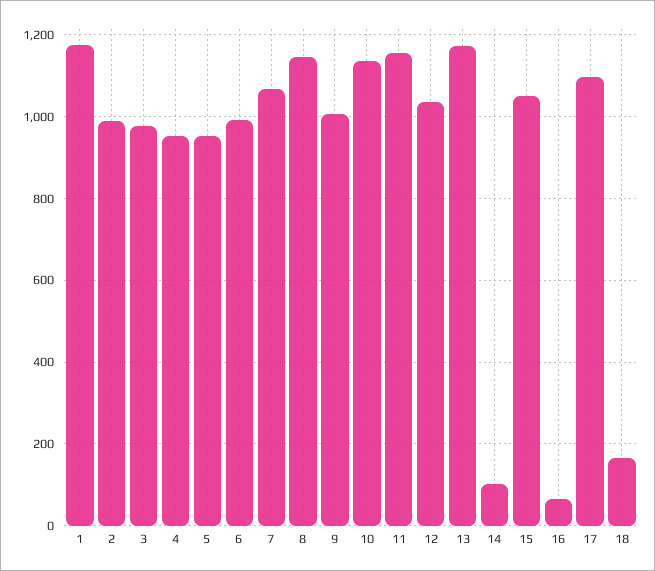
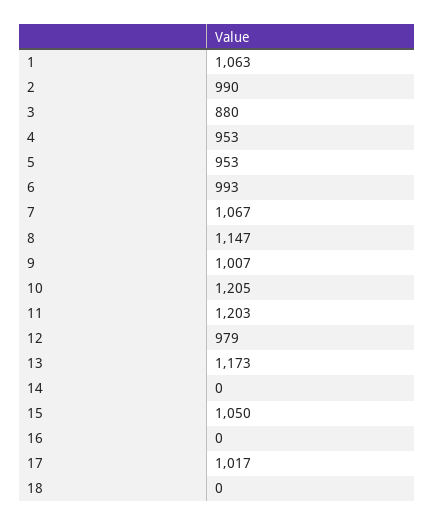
1: 1180 -> 1063
3: 980 -> 880
10: 1140 -> 1205
11: 1160 -> 1203
12: 1040 -> 979
14: 100 -> 0
16: 60 -> 0
17: 1100 -> 1017
18: 160 -> 0

